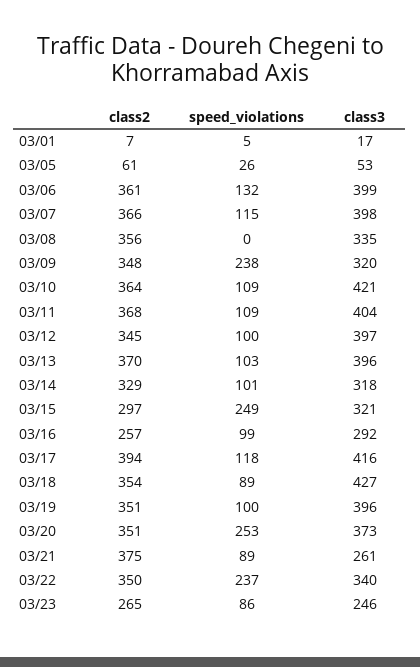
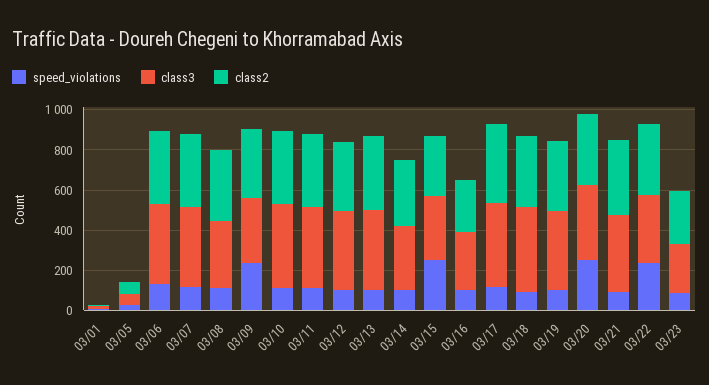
speed_violations, 03/08: 0 -> 100
class3, 03/21: 261 -> 400

